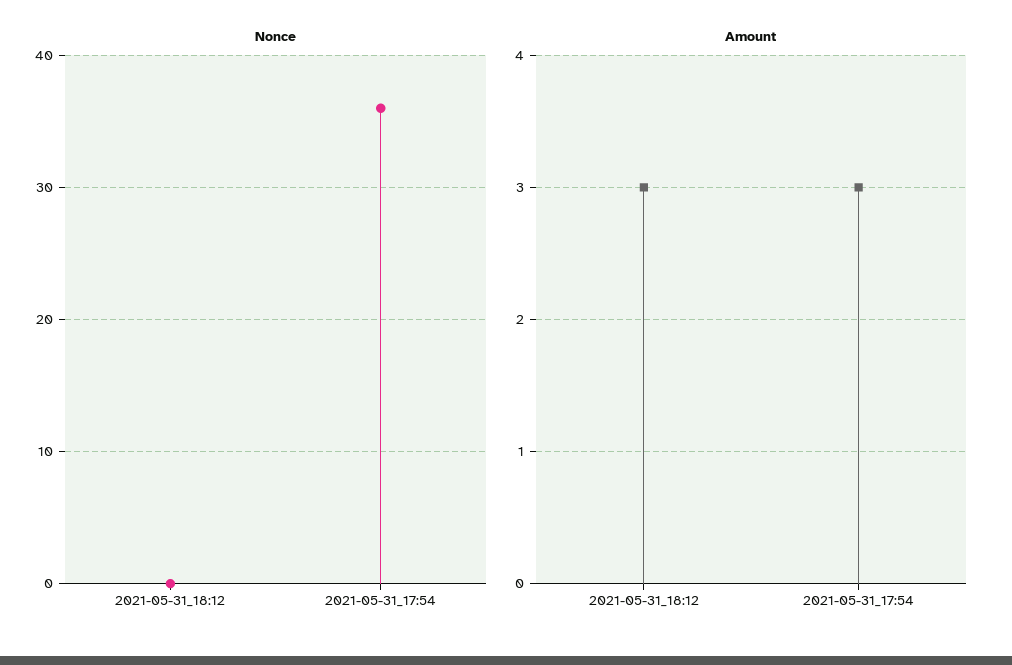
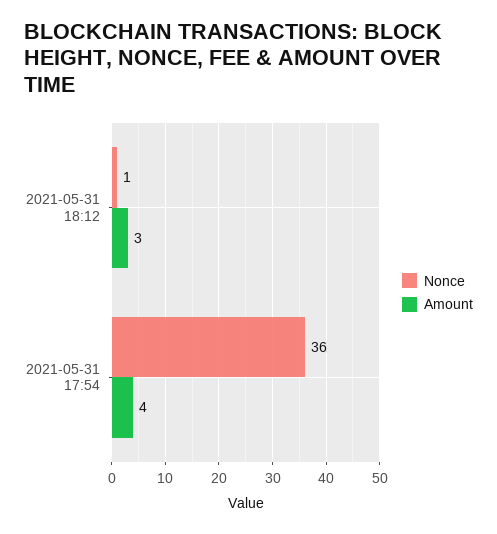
Nonce, 2021-05-31_18:12: 0 -> 1
Amount, 2021-05-31_17:54: 3 -> 4

